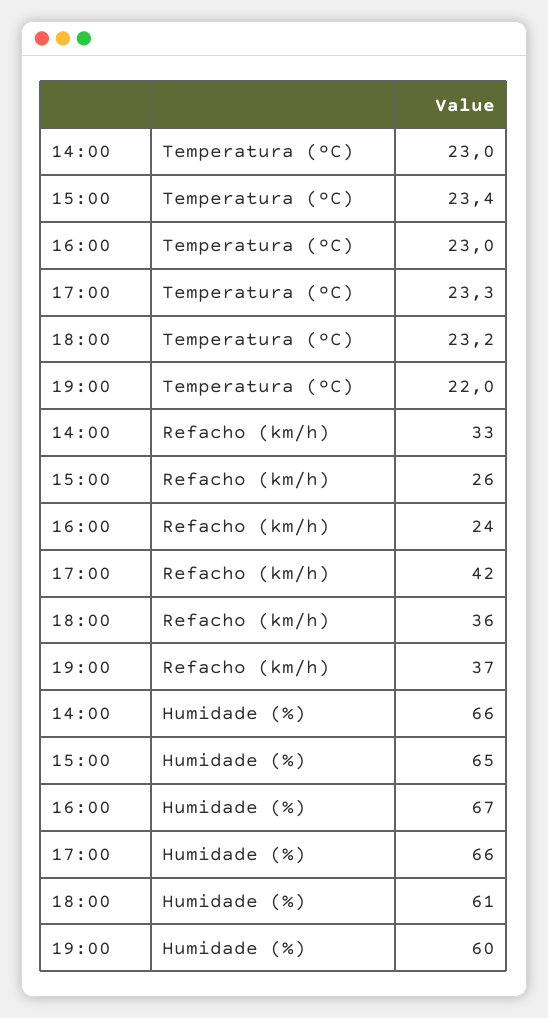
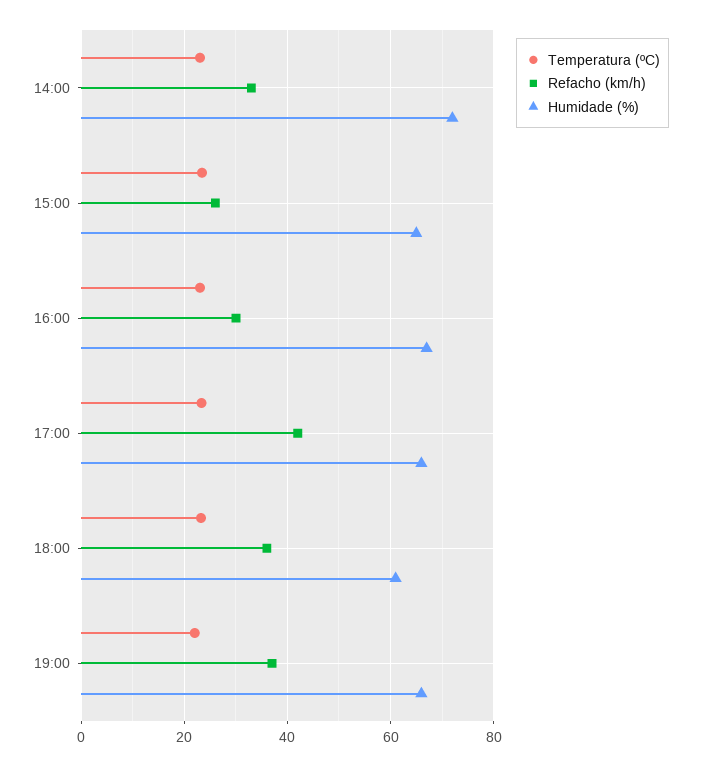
Refacho (km/h), 16:00: 24 -> 30
Humidade (%), 14:00: 66 -> 72
Humidade (%), 19:00: 60 -> 66

